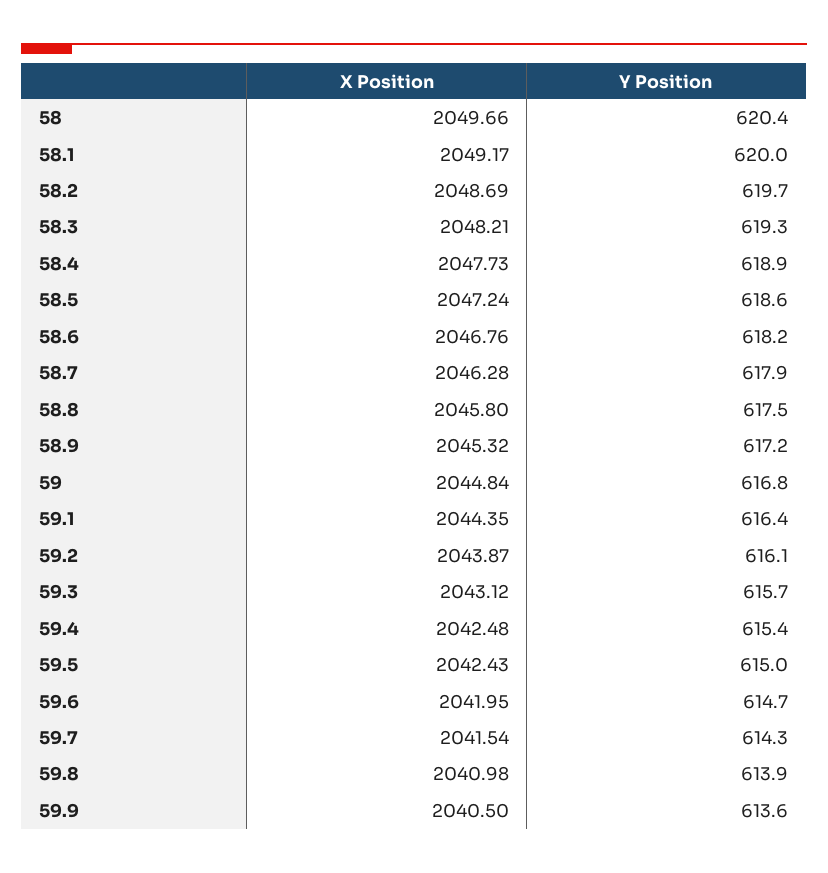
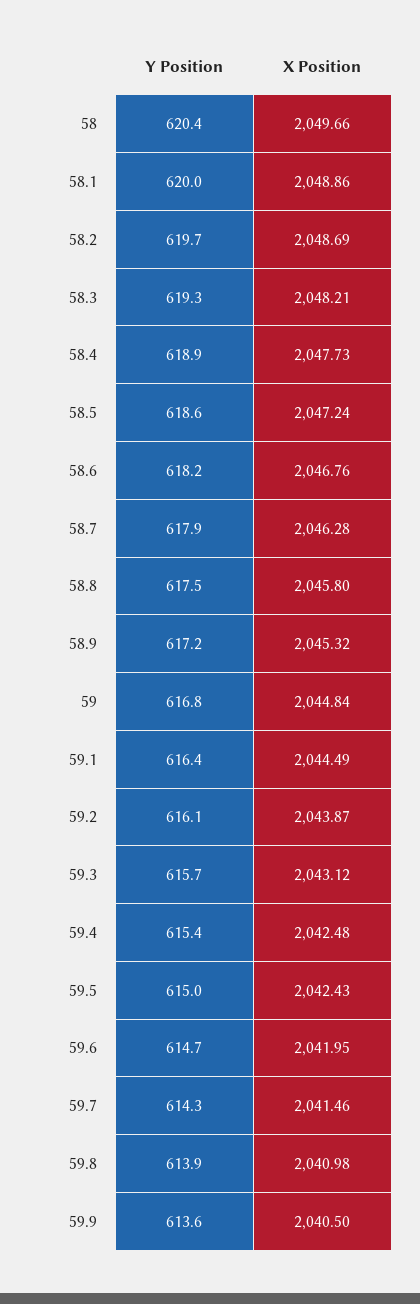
X Position, 58.1: 2049.17 -> 2048.86
X Position, 59.1: 2044.35 -> 2044.49
X Position, 59.7: 2041.54 -> 2041.46

